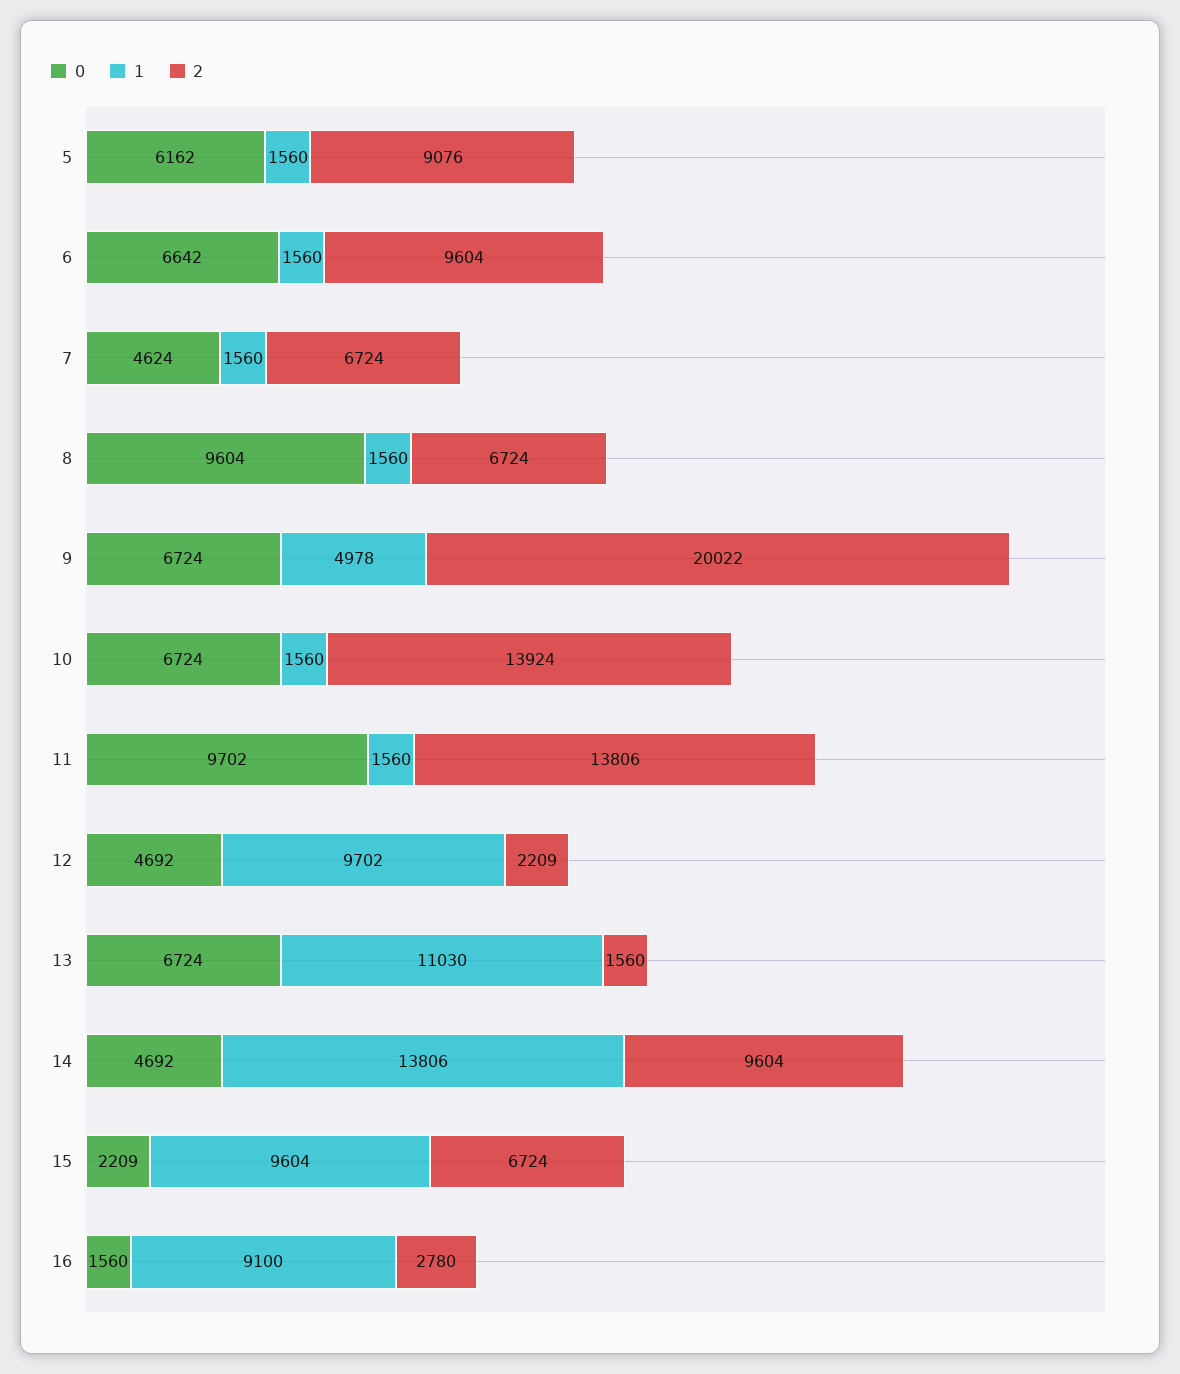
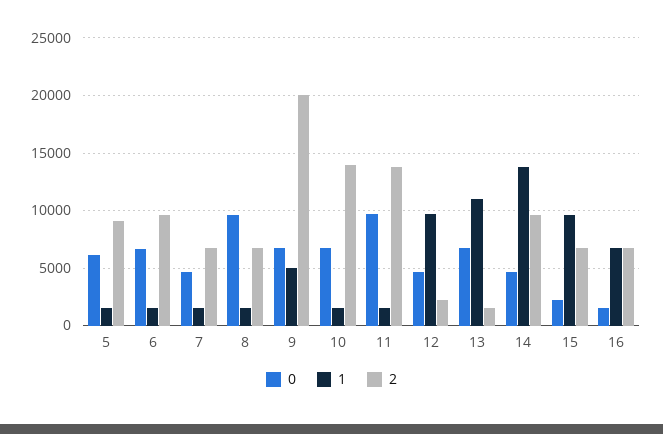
1, 16: 9100 -> 7000
2, 16: 2780 -> 7000

